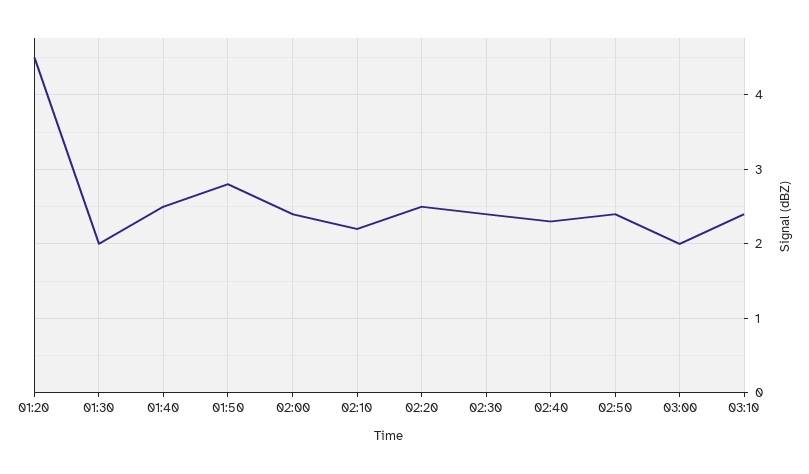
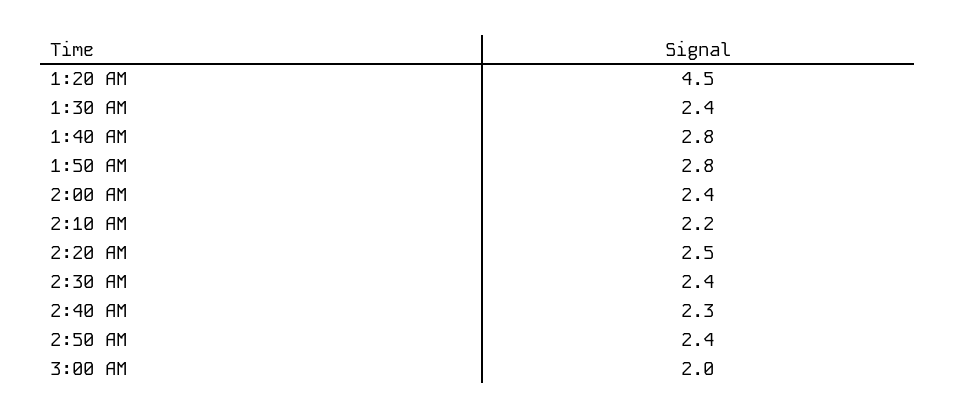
01:30: 2 -> 2.4
01:40: 2.5 -> 2.8
03:10: 2.4 -> none

